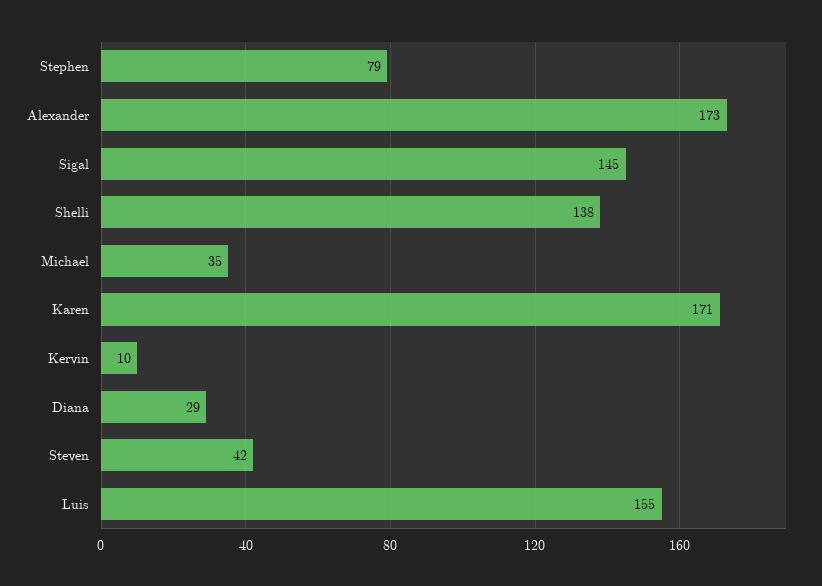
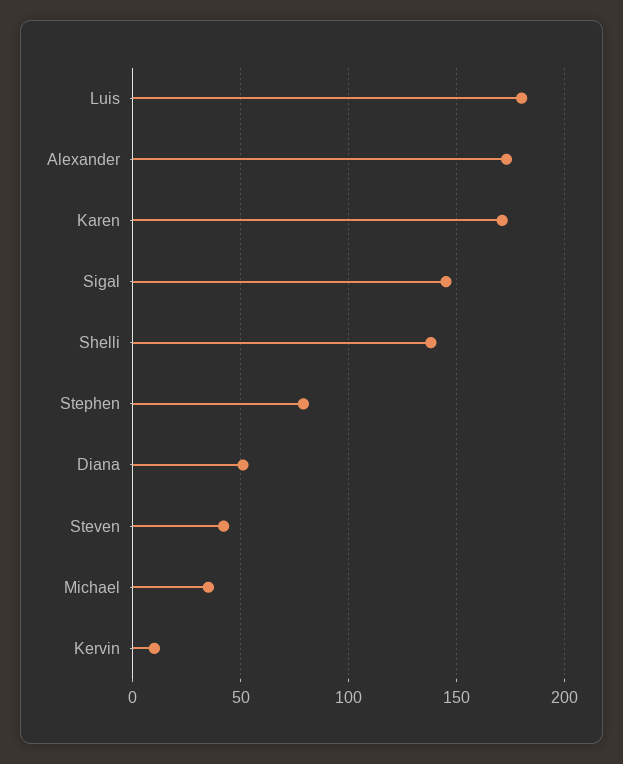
Diana: 29 -> 50
Luis: 155 -> 180

